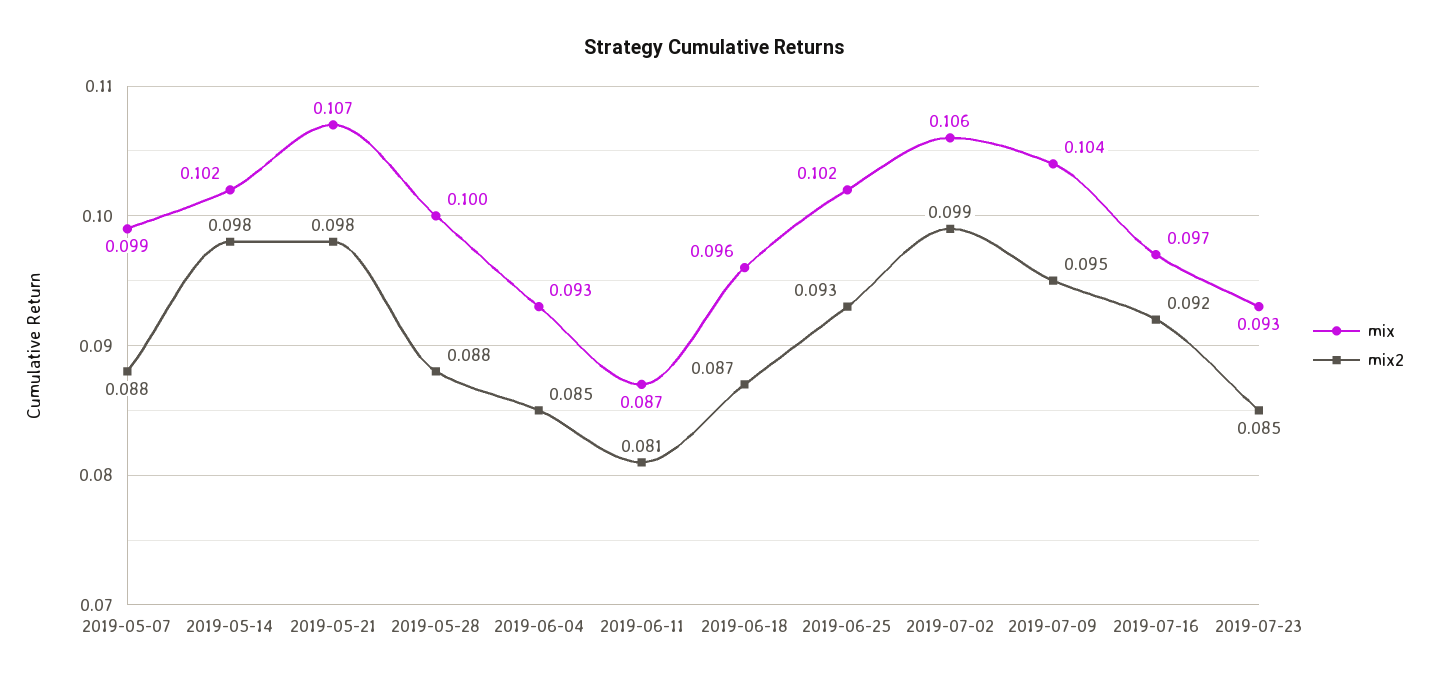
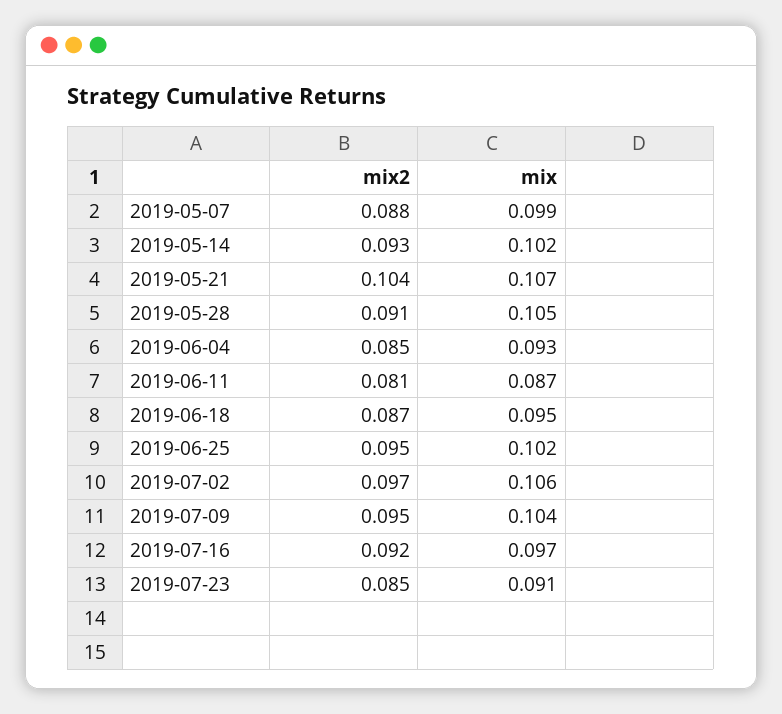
mix2, 2019-05-14: 0.098 -> 0.093
mix2, 2019-05-21: 0.098 -> 0.104
mix, 2019-05-28: 0.1 -> 0.105
mix2, 2019-05-28: 0.088 -> 0.091
mix, 2019-06-18: 0.096 -> 0.095
mix2, 2019-06-25: 0.093 -> 0.095
mix2, 2019-07-02: 0.099 -> 0.097
mix, 2019-07-23: 0.093 -> 0.091

